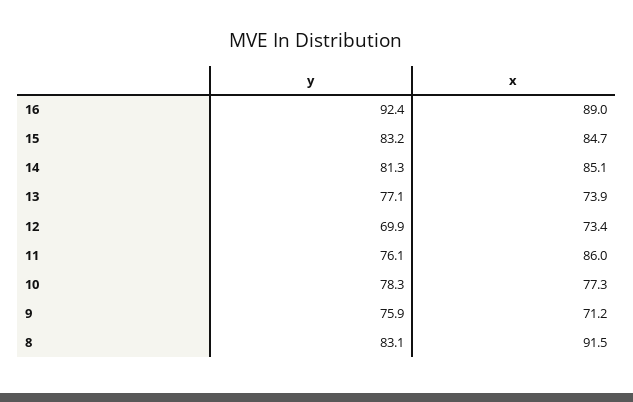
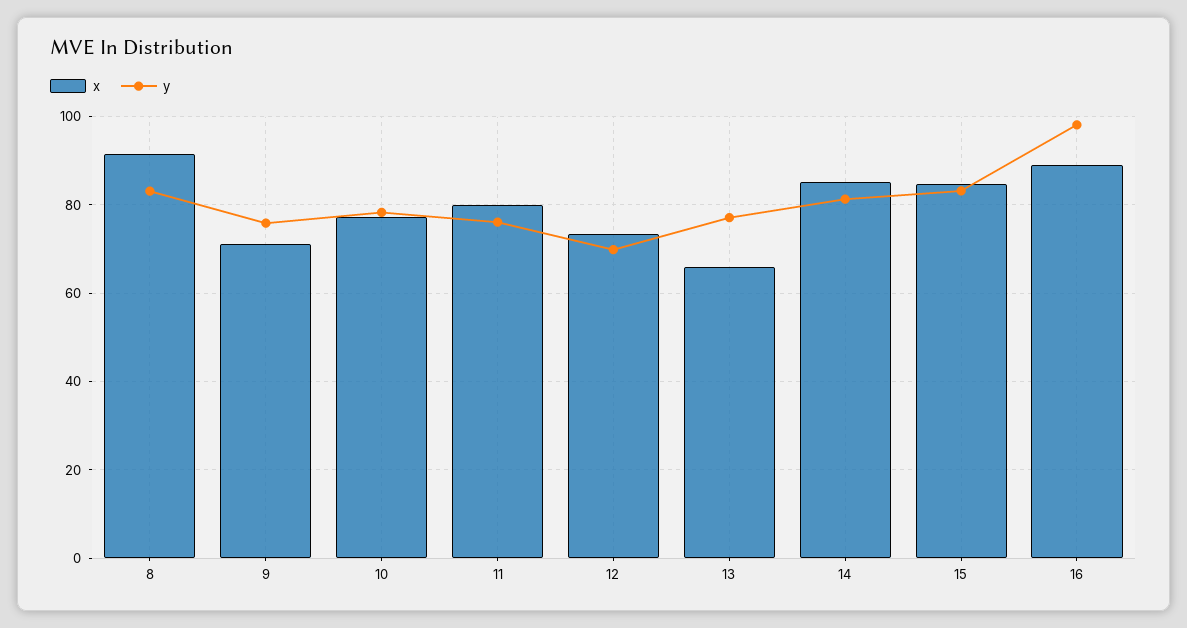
y, 16: 92.4 -> 98
x, 13: 73.9 -> 66
x, 11: 86 -> 80

